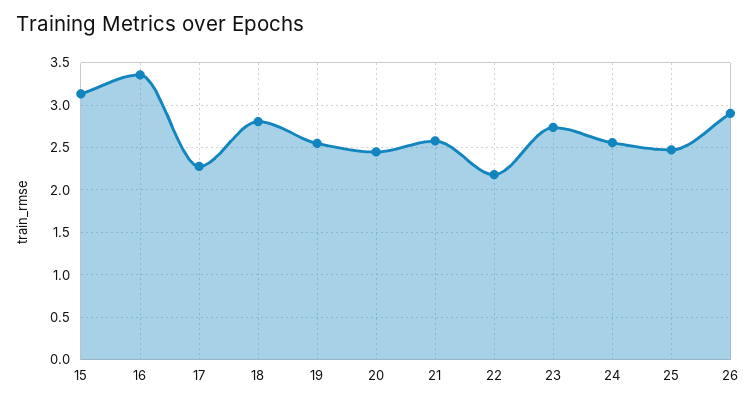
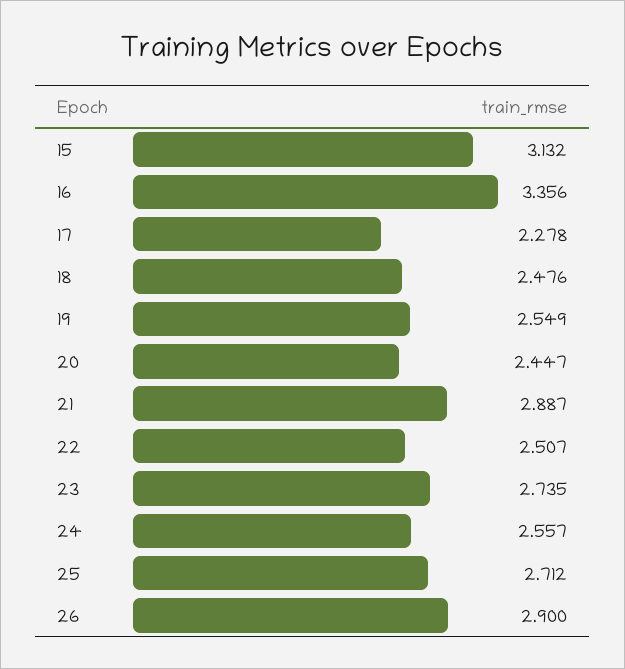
18: 2.8 -> 2.476
21: 2.6 -> 2.887
22: 2.2 -> 2.507
25: 2.5 -> 2.712

